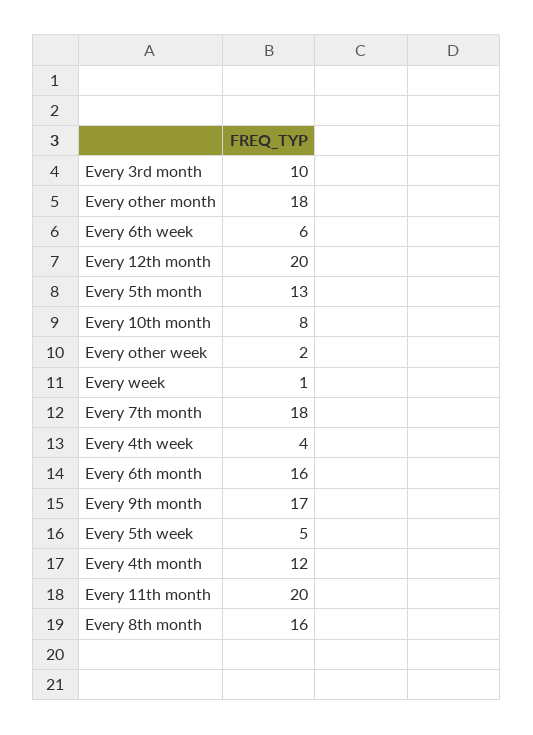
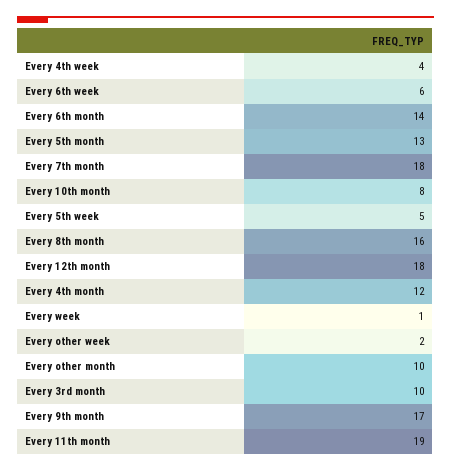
Every other month: 18 -> 10
Every 12th month: 20 -> 18
Every 6th month: 16 -> 14
Every 11th month: 20 -> 19

